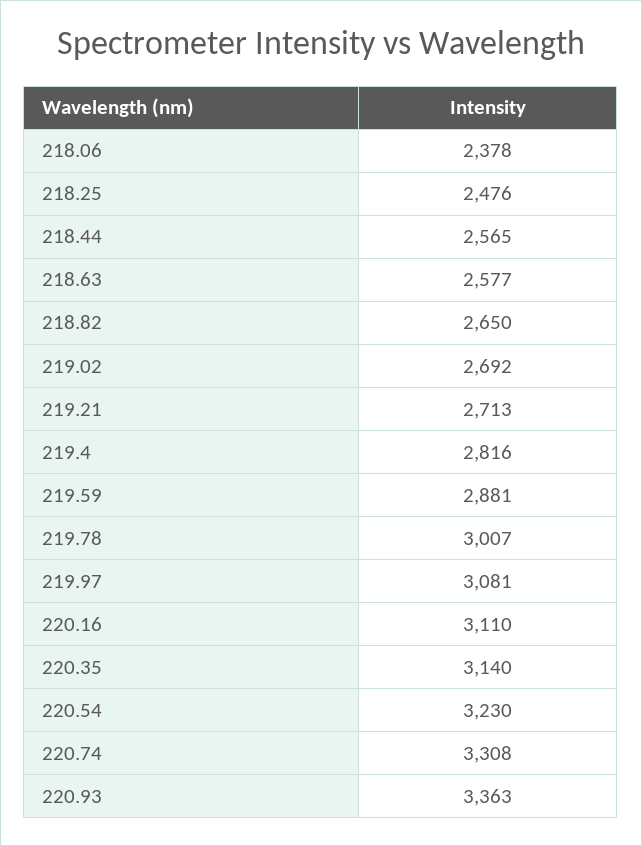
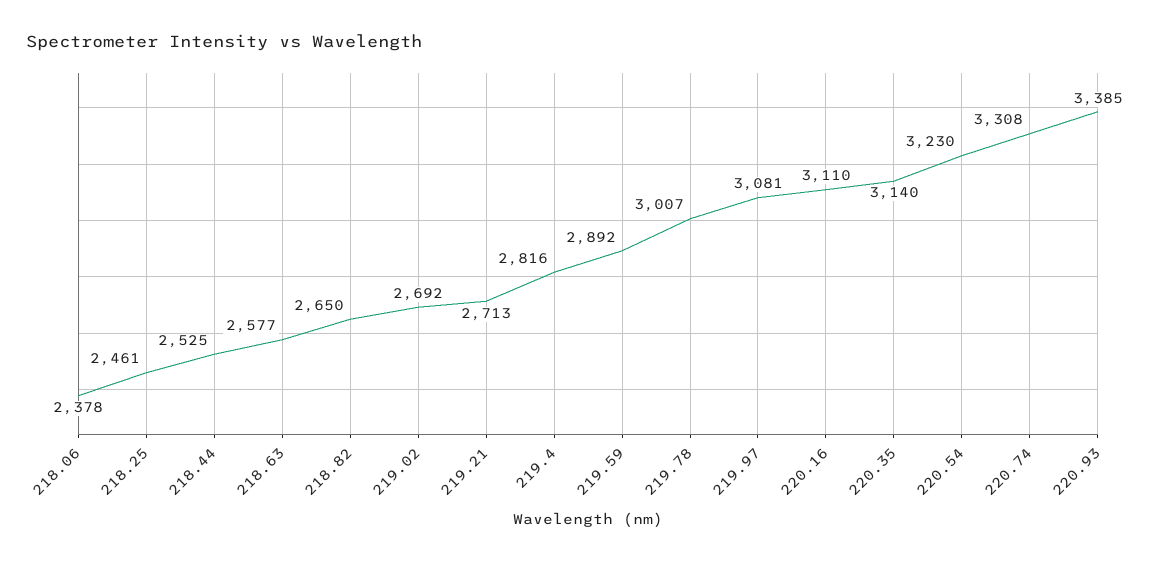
218.25: 2476 -> 2461
218.44: 2565 -> 2525
219.59: 2881 -> 2892
220.93: 3363 -> 3385

